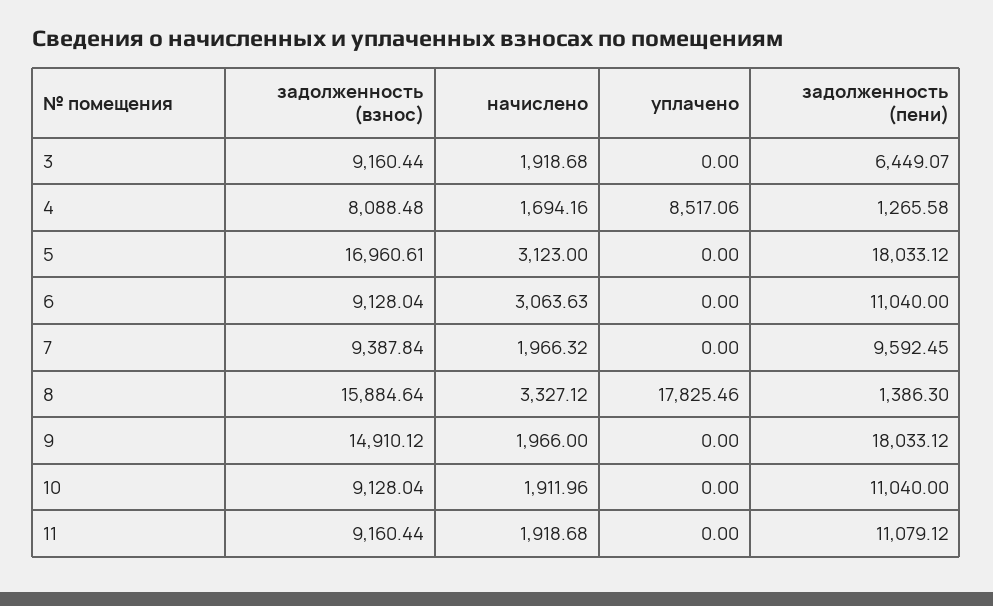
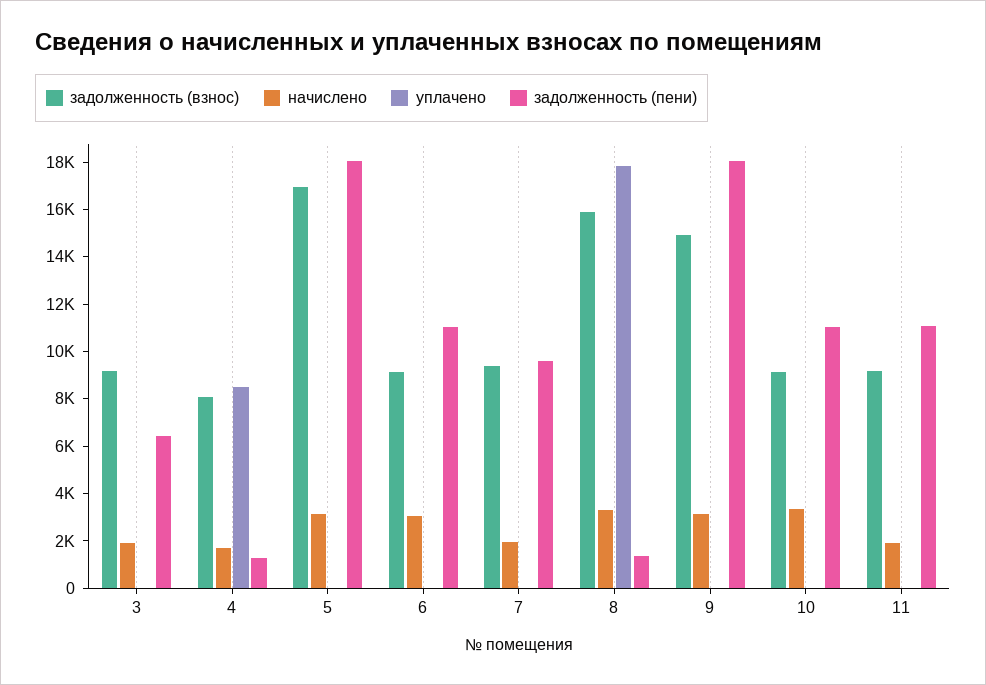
начислено, 9: 1966 -> 3000
начислено, 10: 1911.96 -> 3500

